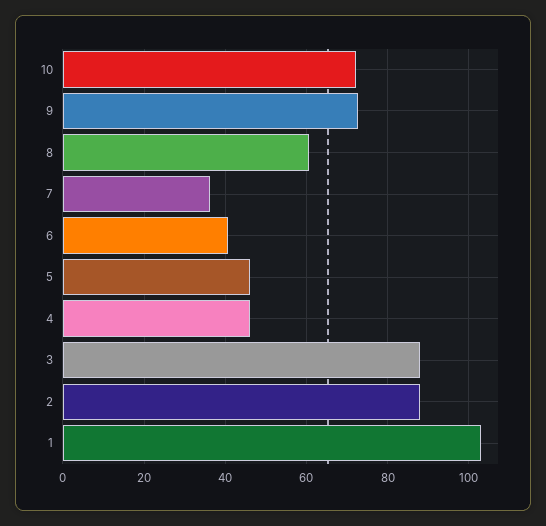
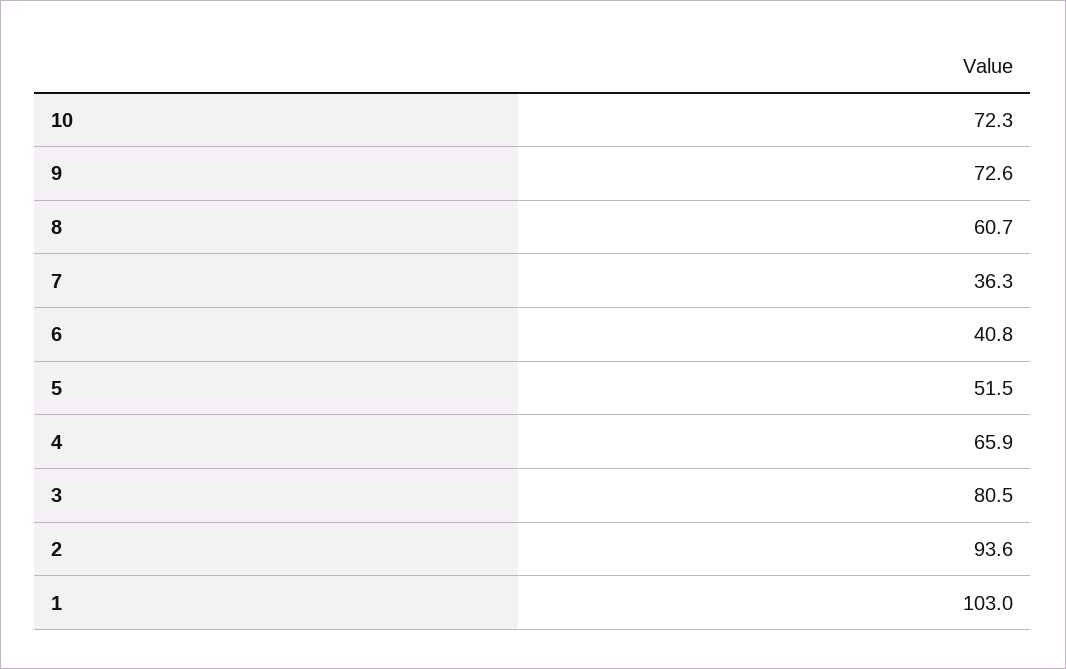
5: 46 -> 51.5
4: 46 -> 65.9
3: 88 -> 80.5
2: 88 -> 93.6

